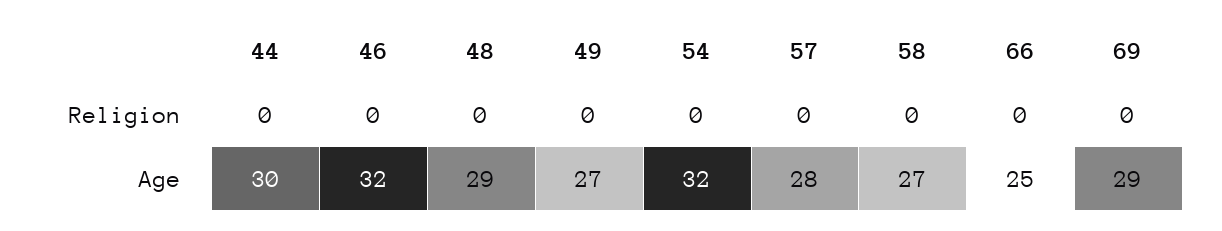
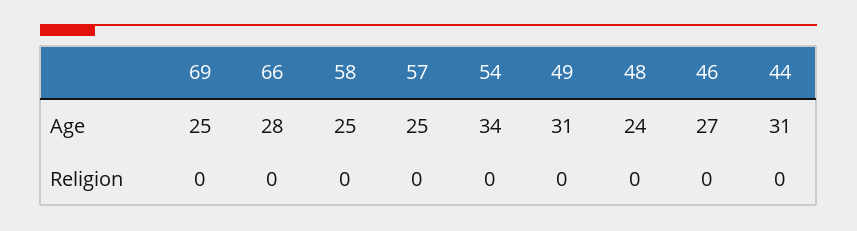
44, Age: 30 -> 31
46, Age: 32 -> 27
48, Age: 29 -> 24
49, Age: 27 -> 31
54, Age: 32 -> 34
57, Age: 28 -> 25
58, Age: 27 -> 25
66, Age: 25 -> 28
69, Age: 29 -> 25

